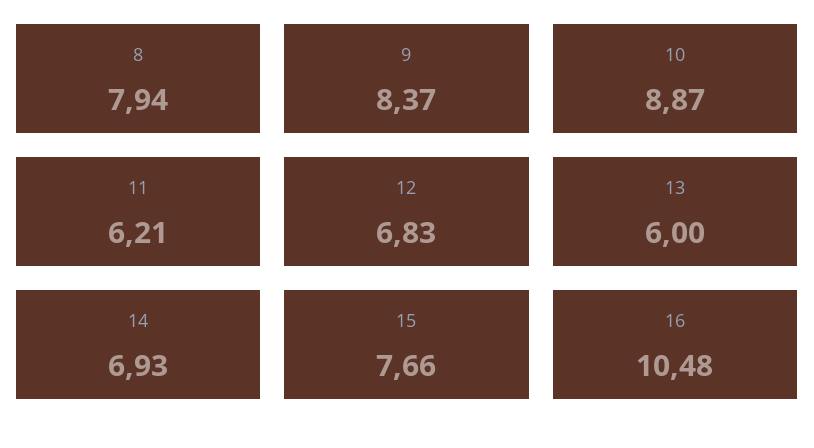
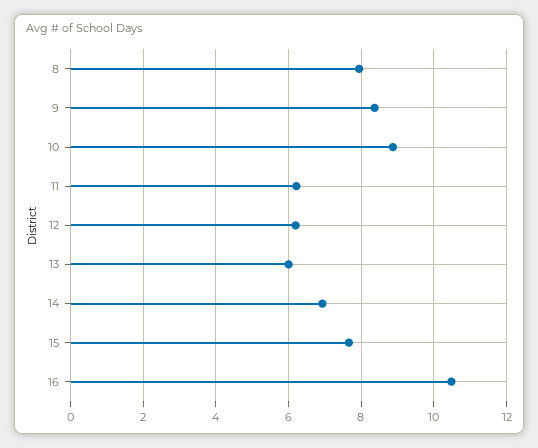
12: 6.83 -> 6.2

